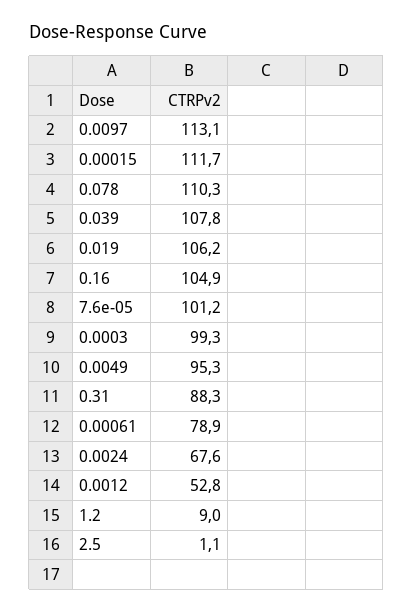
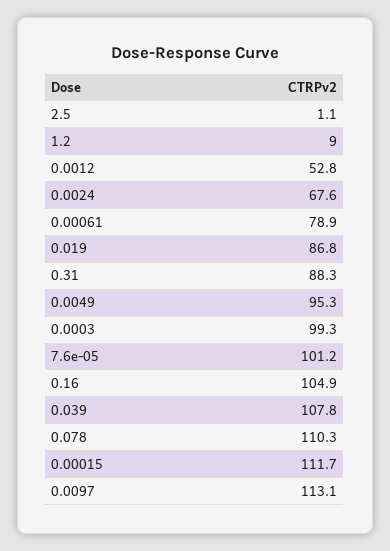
0.019: 106.2 -> 86.8

